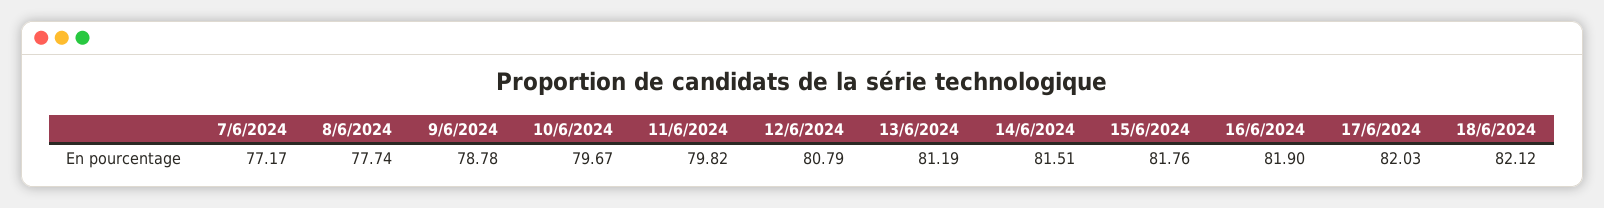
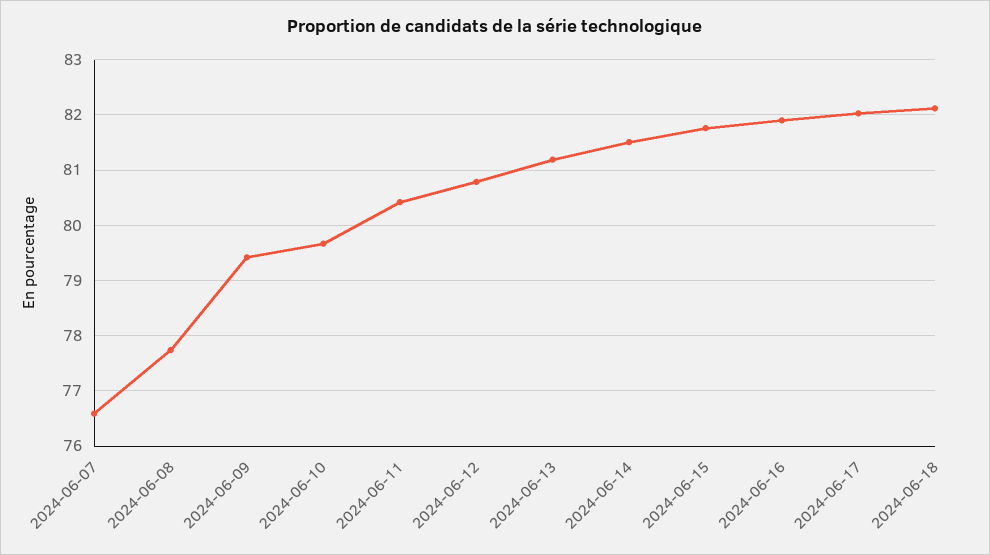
7/6/2024: 77.17 -> 76.6
9/6/2024: 78.78 -> 79.4
11/6/2024: 79.82 -> 80.4

